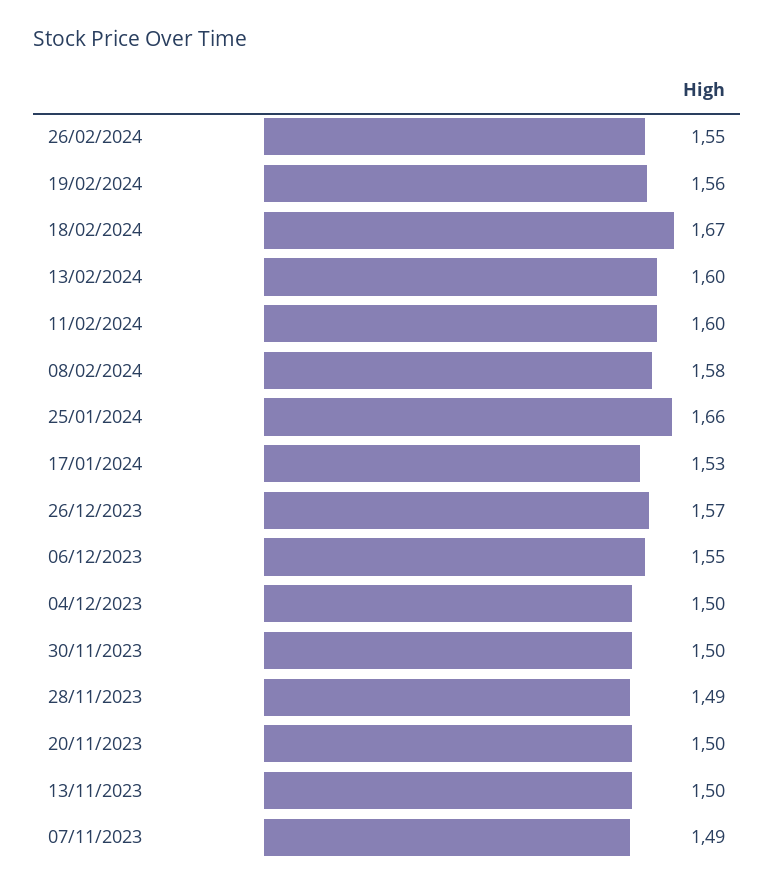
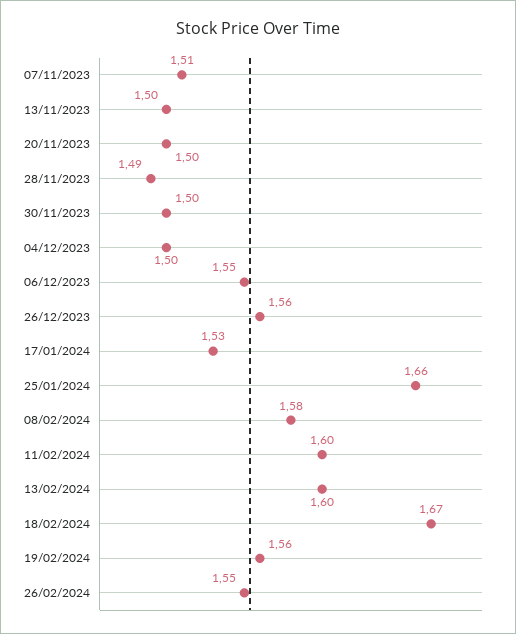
26/12/2023: 1.57 -> 1.56
07/11/2023: 1.49 -> 1.51

